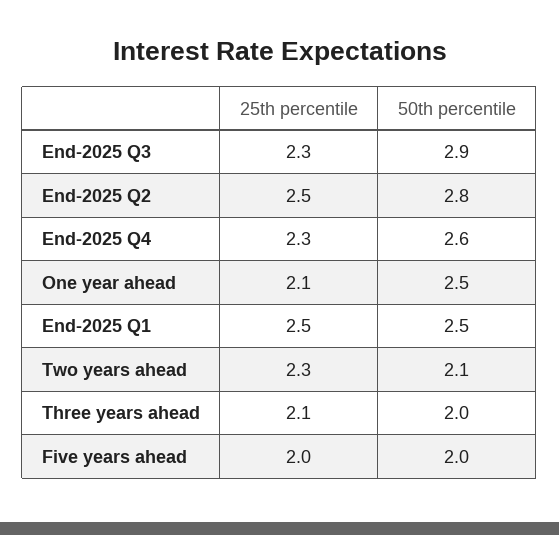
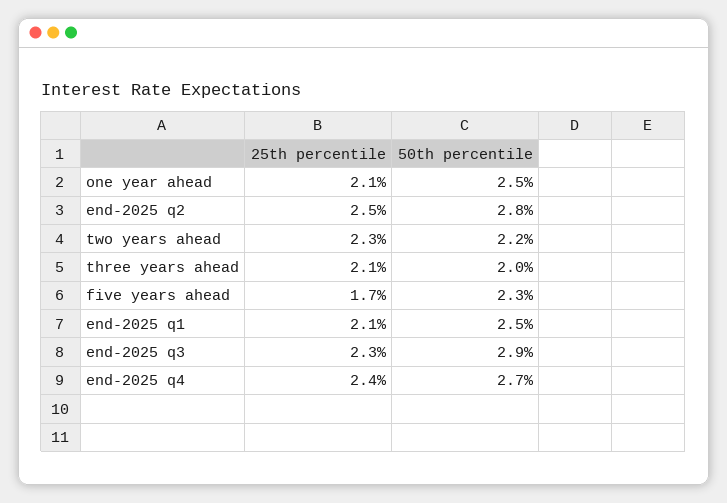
25th percentile, End-2025 Q4: 2.3 -> 2.4
50th percentile, End-2025 Q4: 2.6 -> 2.7
25th percentile, End-2025 Q1: 2.5 -> 2.1
50th percentile, Two years ahead: 2.1 -> 2.2
25th percentile, Five years ahead: 2 -> 1.7
50th percentile, Five years ahead: 2 -> 2.3

